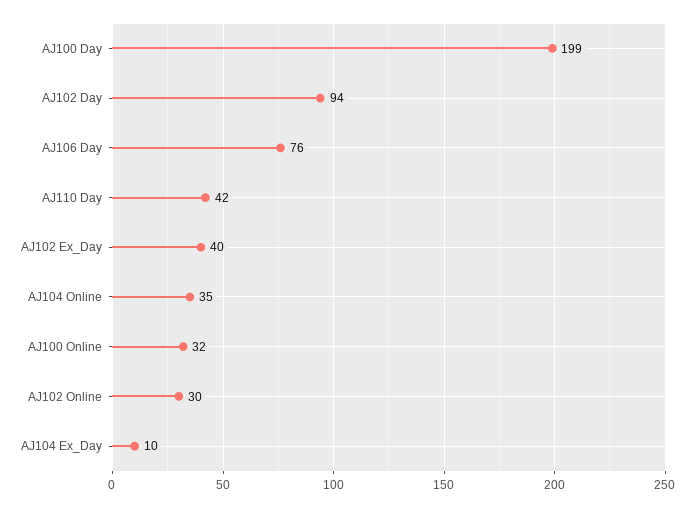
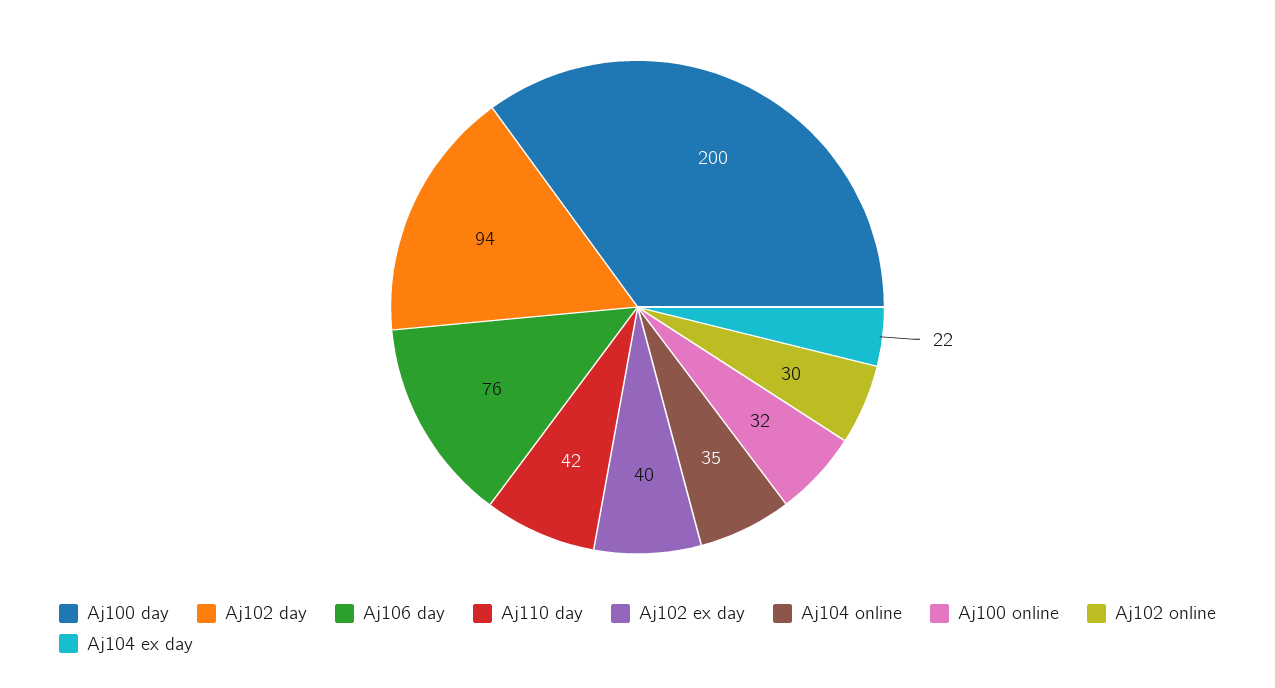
AJ100 Day: 199 -> 200
AJ104 Ex_Day: 10 -> 22

